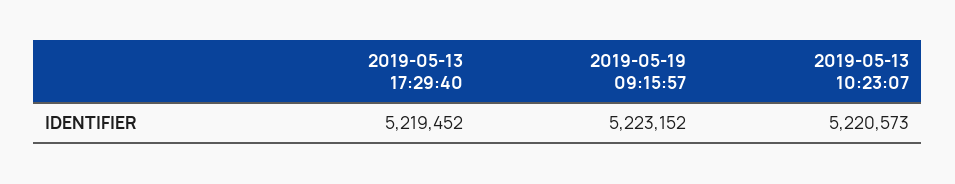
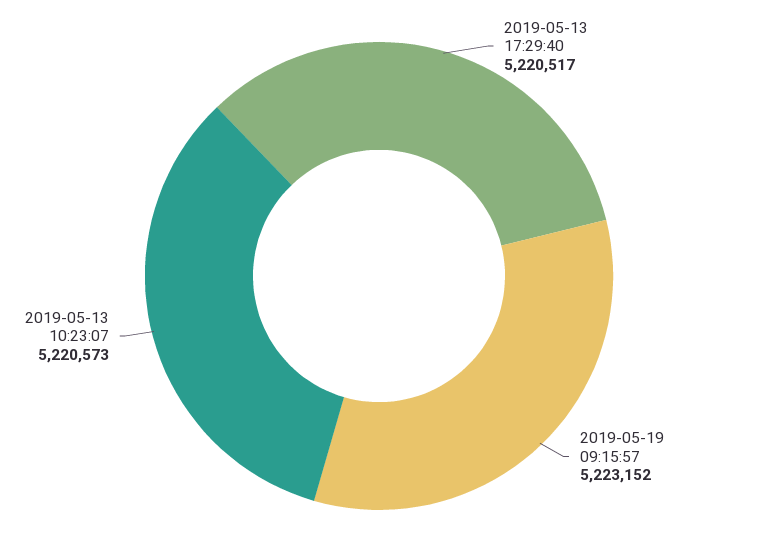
2019-05-13 17:29:40: 5219452 -> 5220517

